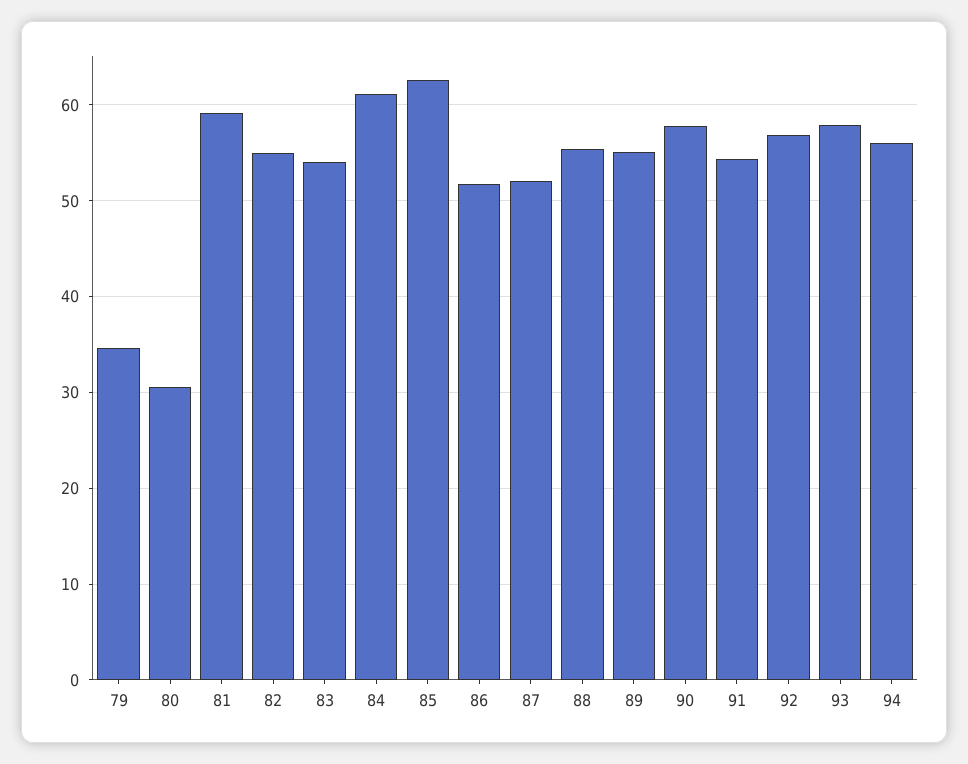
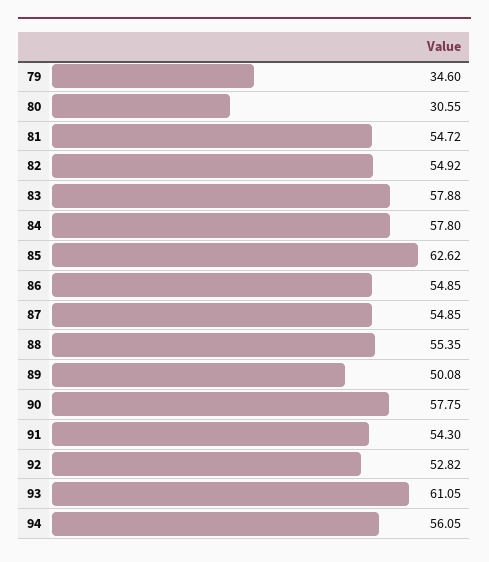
81: 59 -> 54.72
83: 54 -> 57.88
84: 61 -> 57.8
86: 52 -> 54.85
87: 52 -> 54.85
89: 55 -> 50.08
92: 57 -> 52.82
93: 58 -> 61.05

